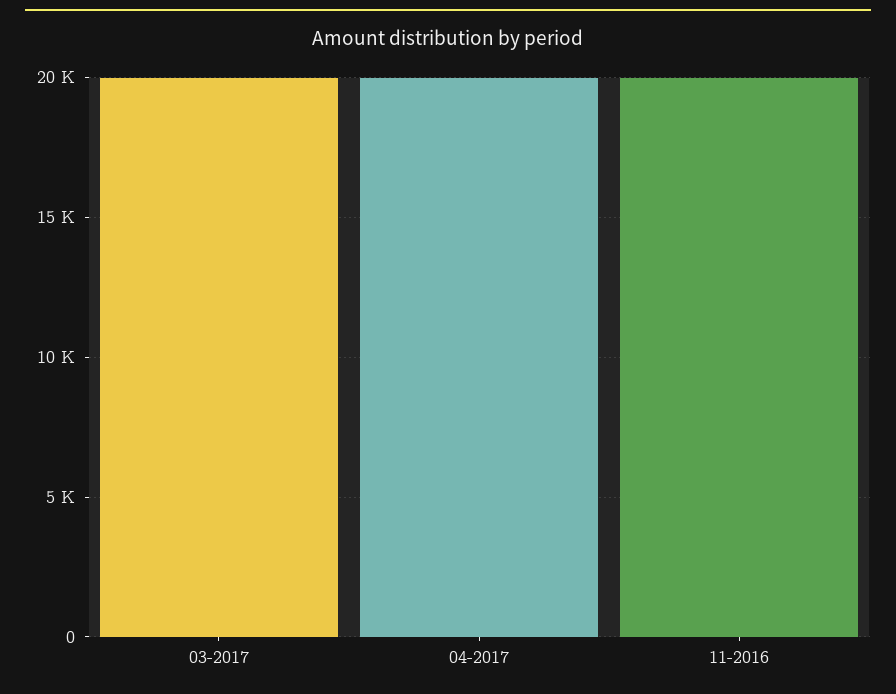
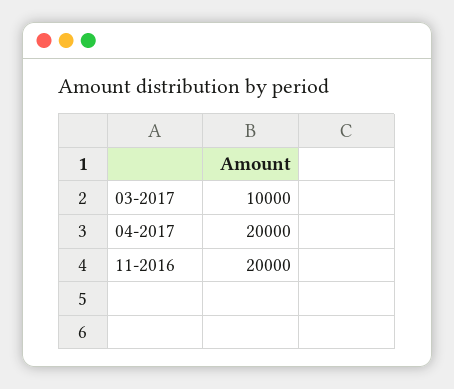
03-2017: 20000 -> 10000

